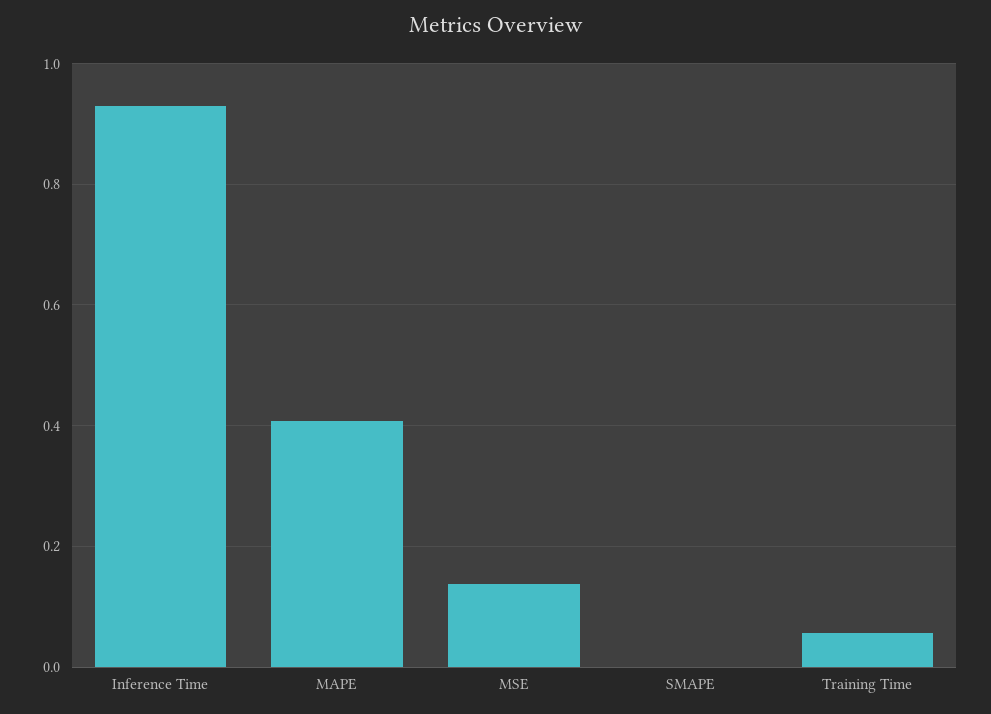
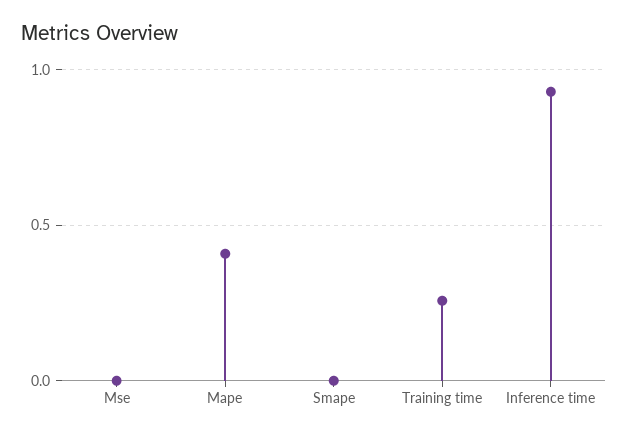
MSE: 0.14 -> 0
Training Time: 0.06 -> 0.25

